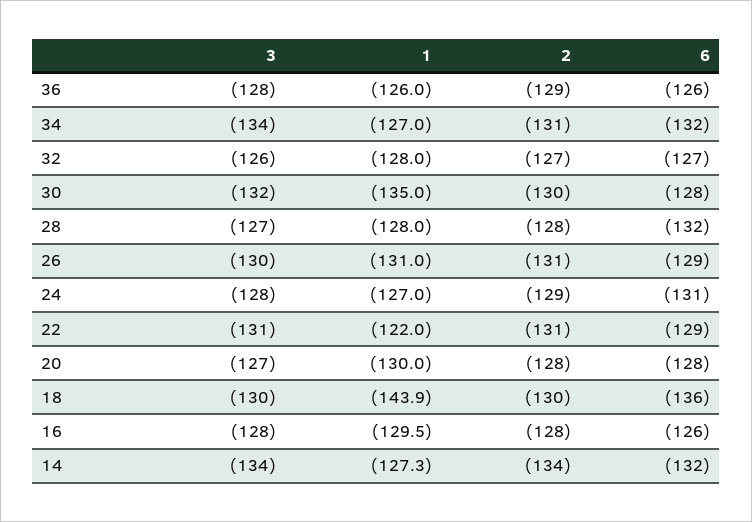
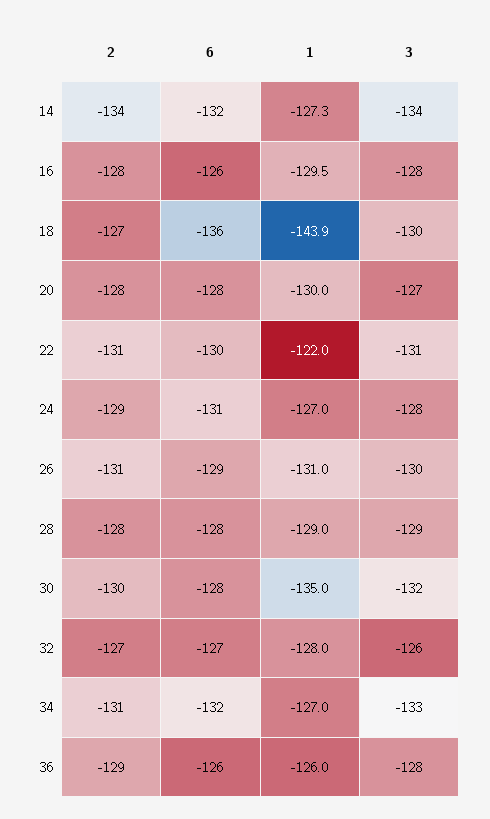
3, 34: -134 -> -133
3, 28: -127 -> -129
1, 28: -128 -> -129
6, 28: -132 -> -128
6, 22: -129 -> -130
2, 18: -130 -> -127

